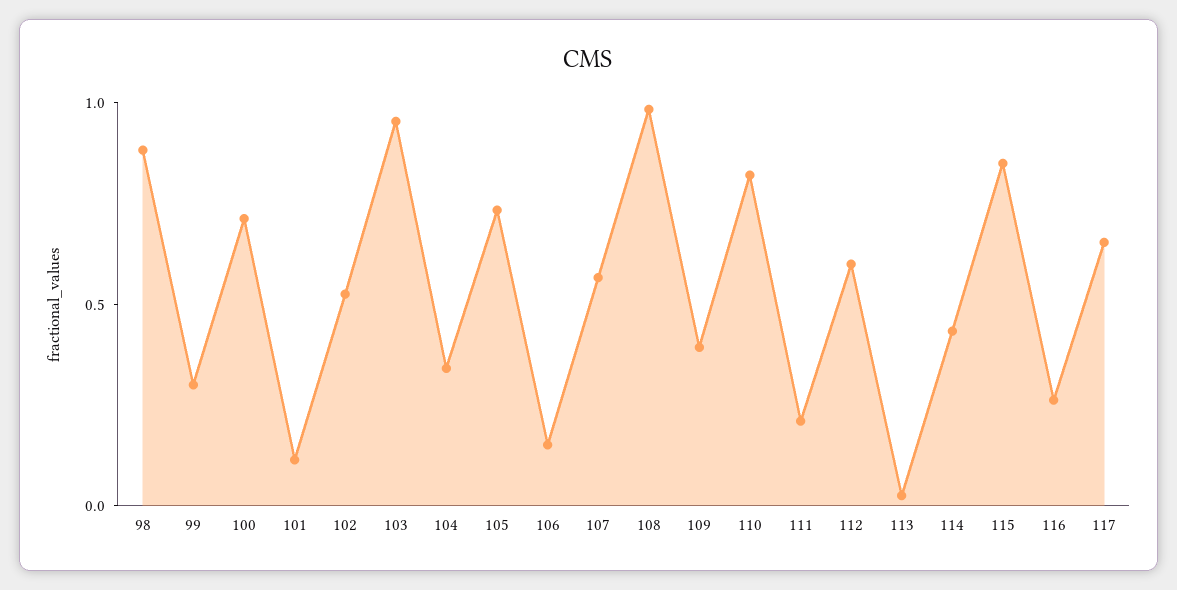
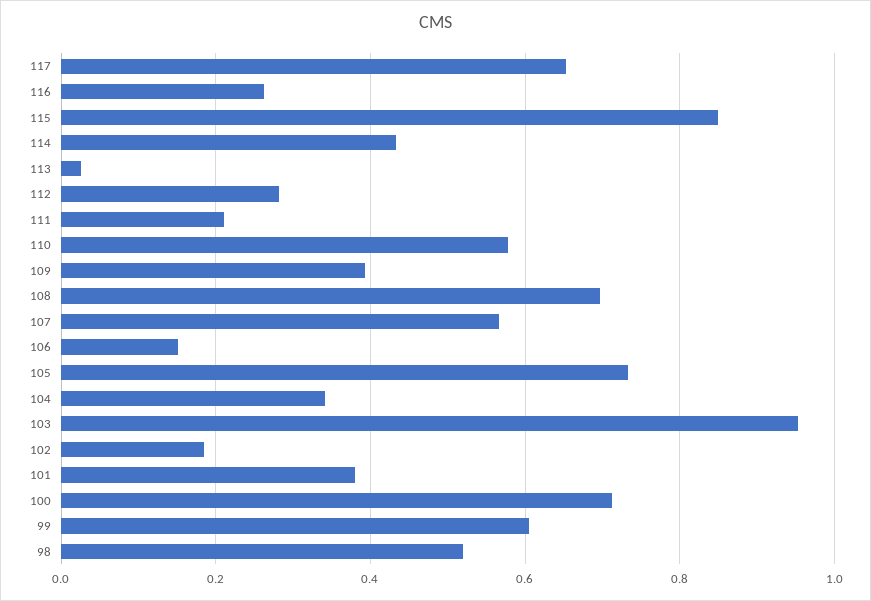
98: 0.9 -> 0.52
99: 0.3 -> 0.6
101: 0.1 -> 0.38
102: 0.5 -> 0.18
108: 1 -> 0.7
110: 0.8 -> 0.58
112: 0.6 -> 0.28

